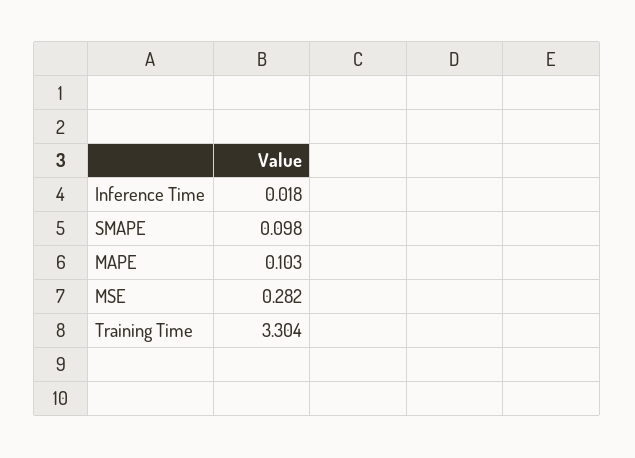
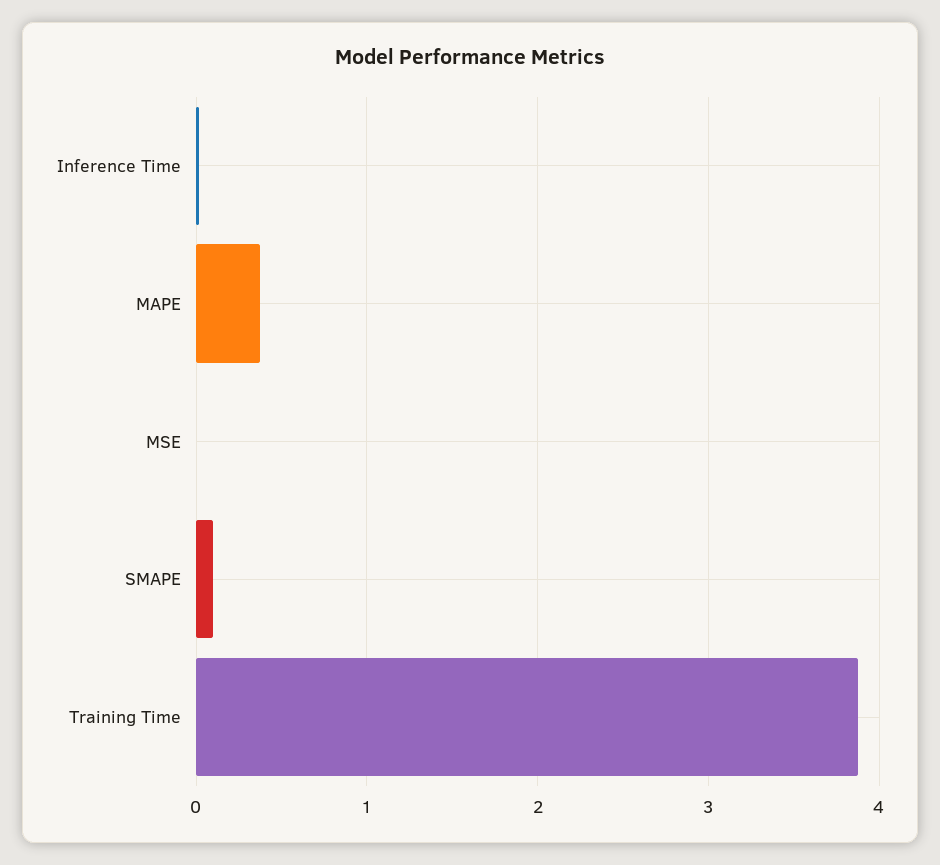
MAPE: 0.103 -> 0.4
MSE: 0.282 -> 0
Training Time: 3.304 -> 3.9

